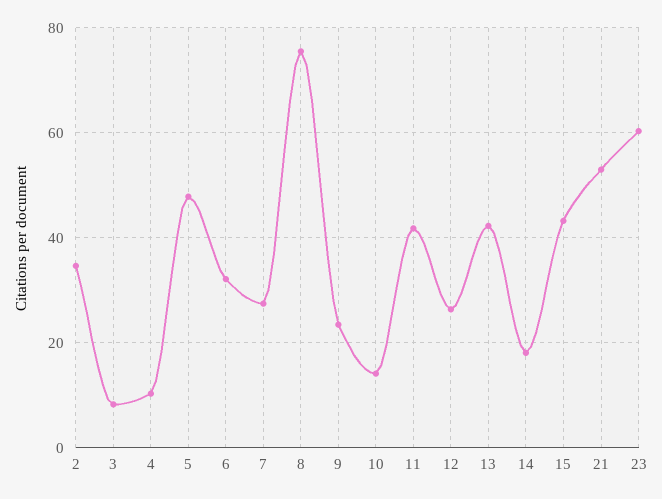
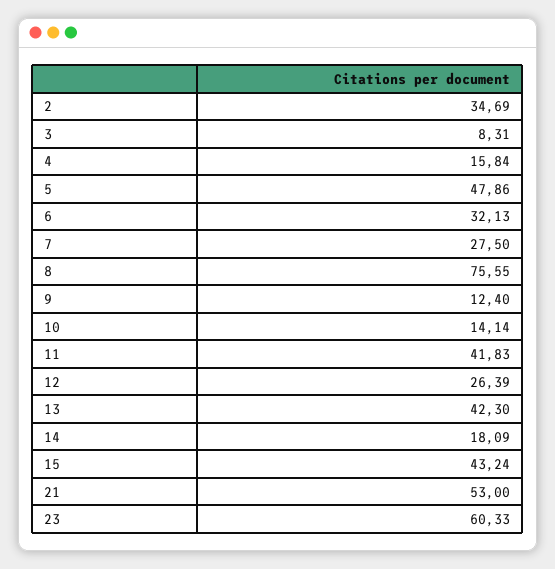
4: 10 -> 15.84
9: 24 -> 12.4

